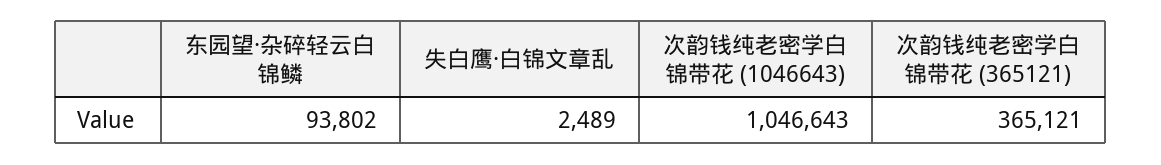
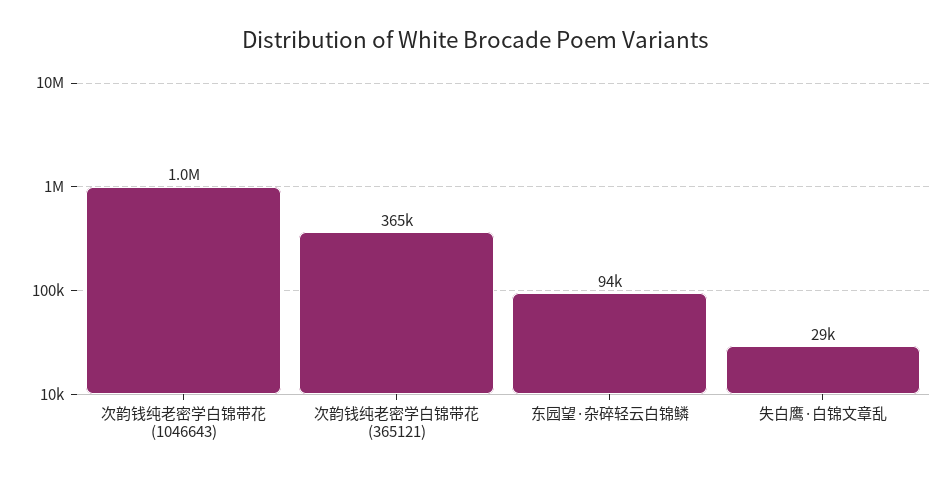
失白鹰·白锦文章乱: 2489 -> 29000

